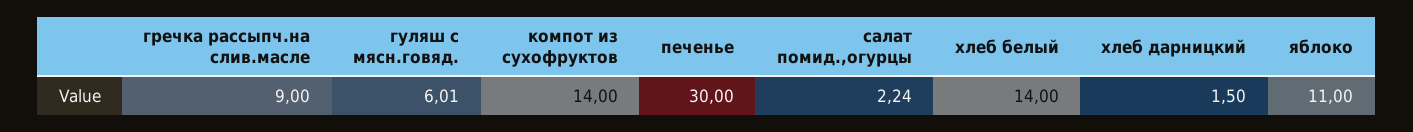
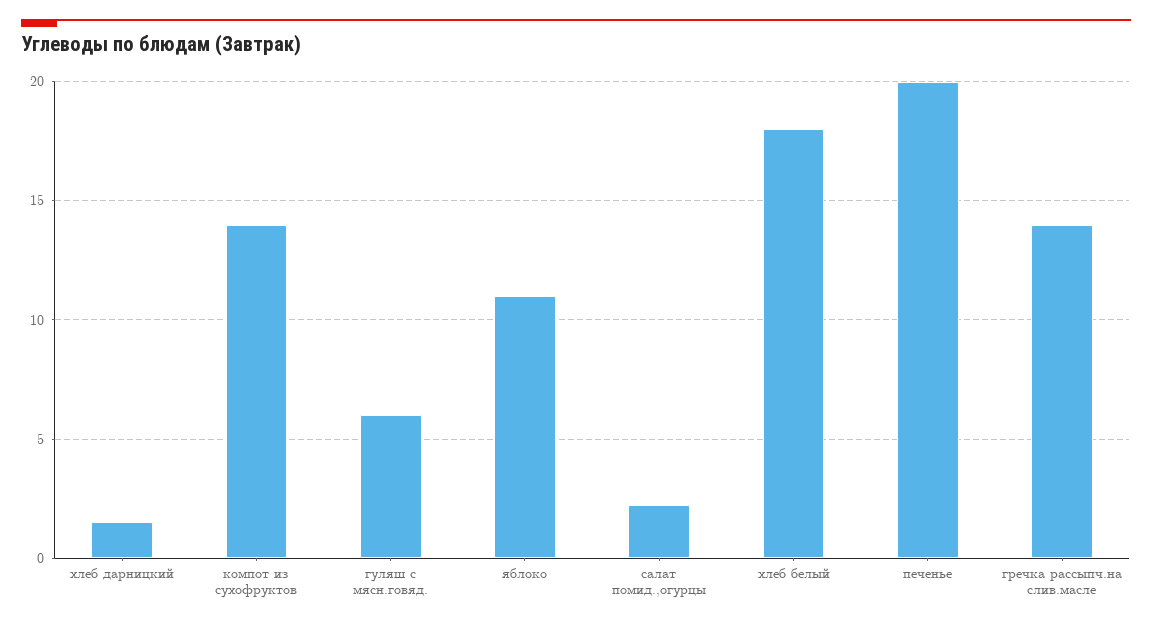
гречка рассыпч.на слив.масле: 9 -> 14
печенье: 30 -> 20
хлеб белый: 14 -> 18

